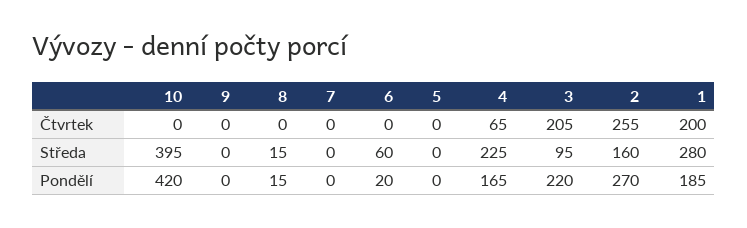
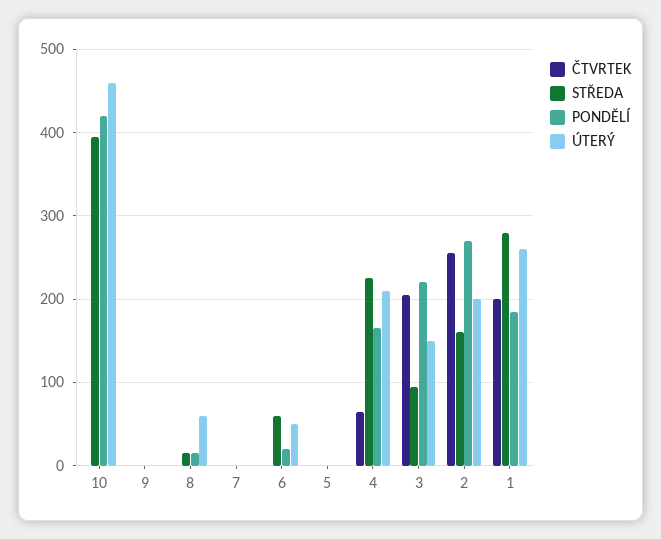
ÚTERÝ, 10: none -> 460
ÚTERÝ, 9: none -> 0
ÚTERÝ, 8: none -> 60
ÚTERÝ, 7: none -> 0
ÚTERÝ, 6: none -> 50
ÚTERÝ, 5: none -> 0
ÚTERÝ, 4: none -> 210
ÚTERÝ, 3: none -> 150
ÚTERÝ, 2: none -> 200
ÚTERÝ, 1: none -> 260

